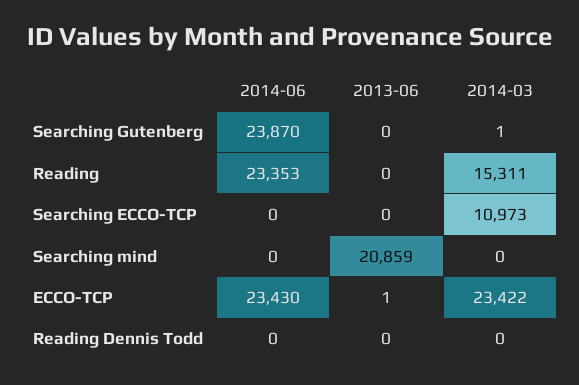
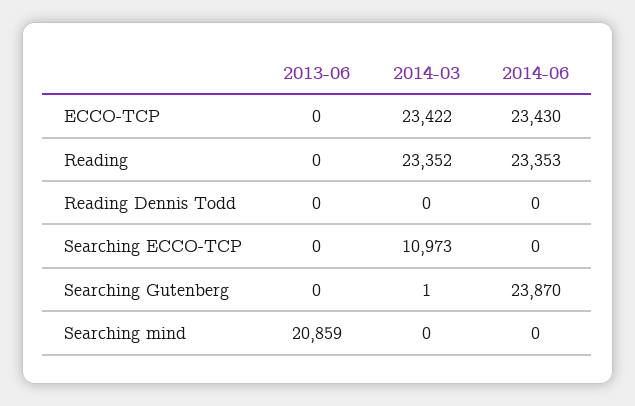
2014-03, Reading: 15311 -> 23352
2013-06, ECCO-TCP: 1 -> 0

